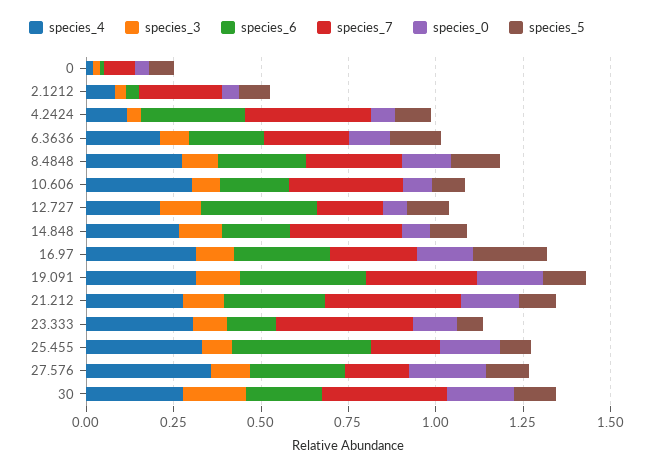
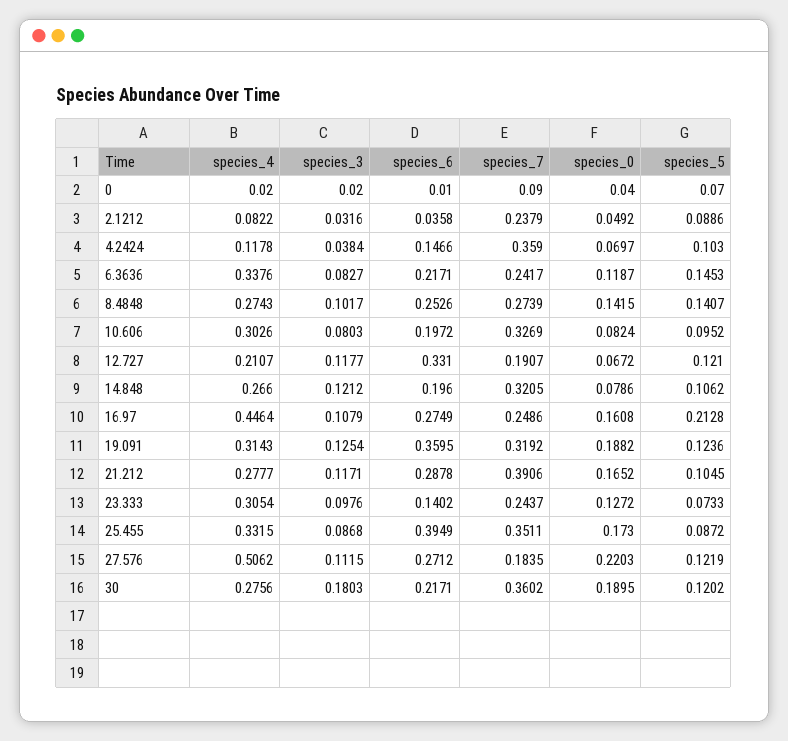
species_6, 4.2424: 0.3 -> 0.1466
species_4, 6.3636: 0.2 -> 0.3376
species_4, 16.97: 0.3 -> 0.4464
species_7, 23.333: 0.4 -> 0.2437
species_7, 25.455: 0.2 -> 0.3511
species_4, 27.576: 0.35 -> 0.5062

